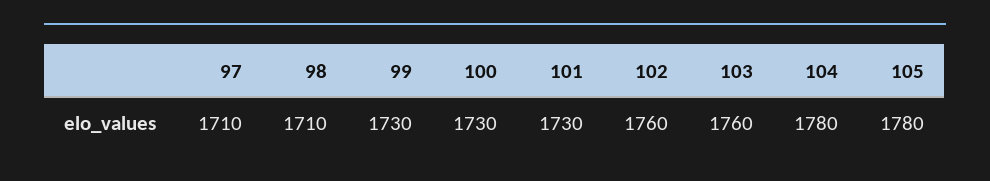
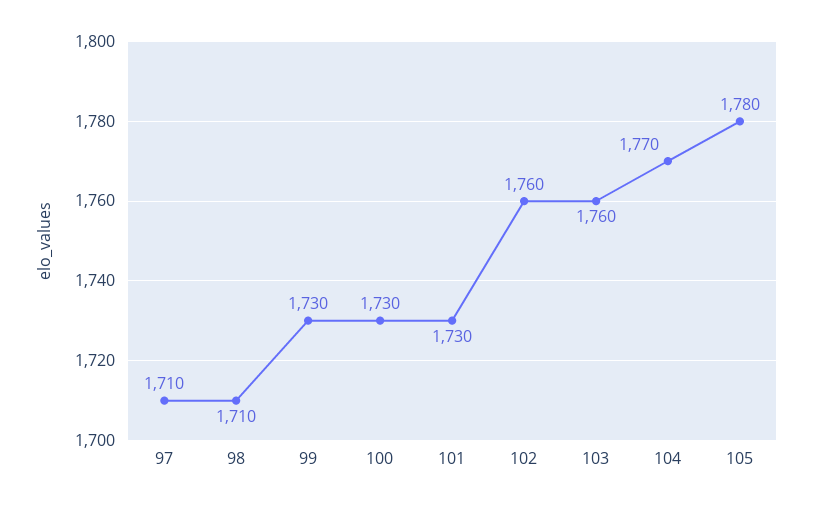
104: 1780 -> 1770

